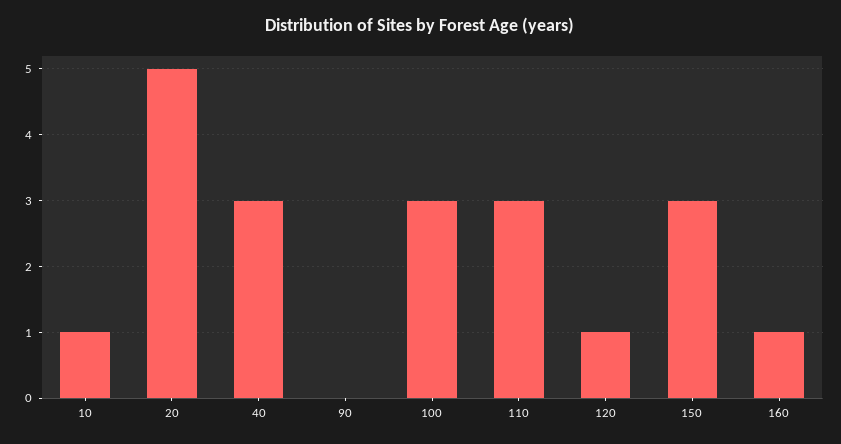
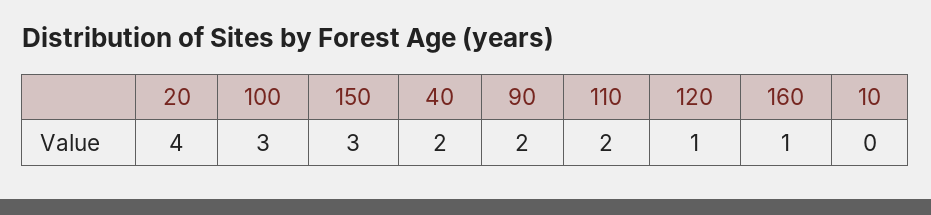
10: 1 -> 0
20: 5 -> 4
40: 3 -> 2
90: 0 -> 2
110: 3 -> 2

